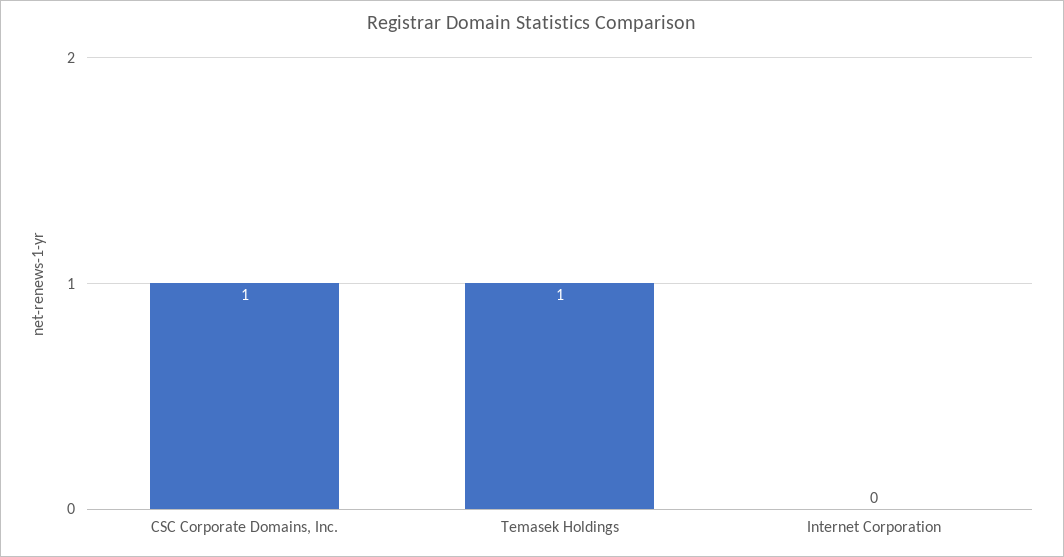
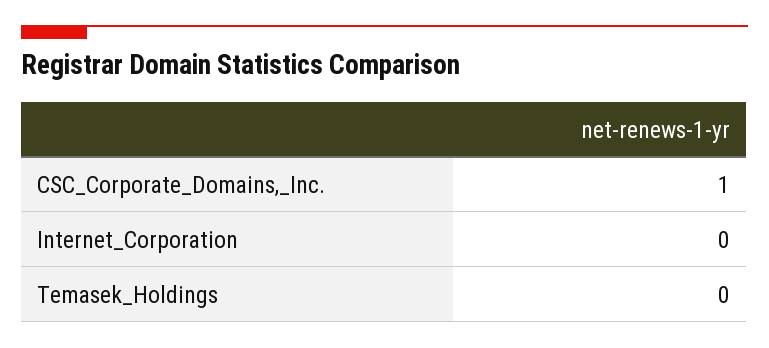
Temasek Holdings: 1 -> 0

